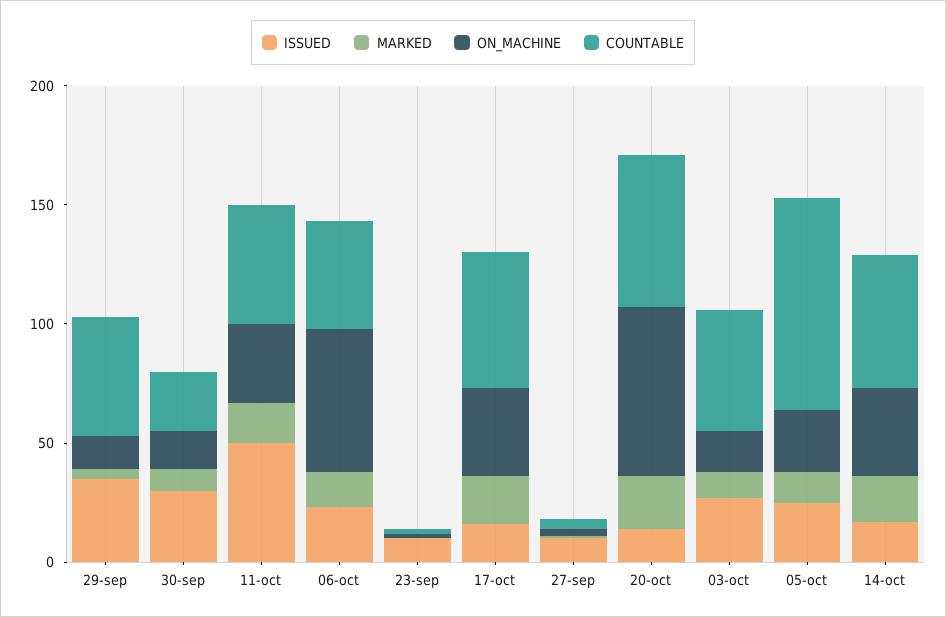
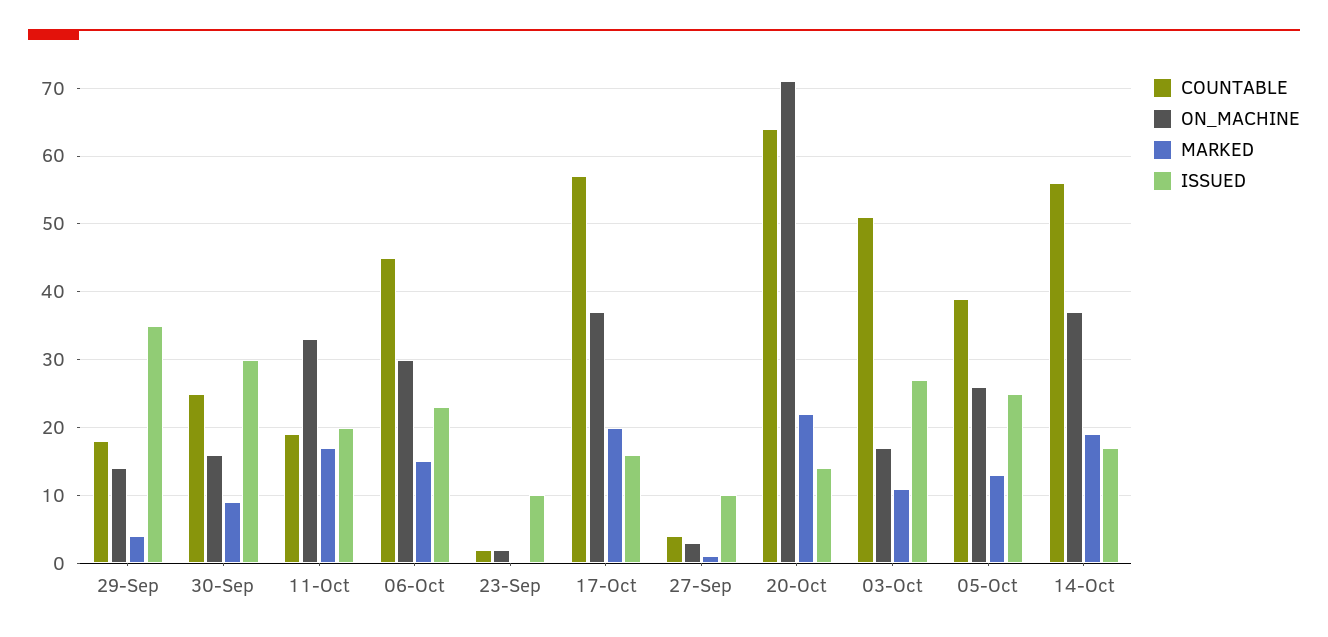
COUNTABLE, 29-sep: 50 -> 18
ISSUED, 11-oct: 50 -> 20
COUNTABLE, 11-oct: 50 -> 19
ON_MACHINE, 06-oct: 60 -> 30
COUNTABLE, 05-oct: 90 -> 39

